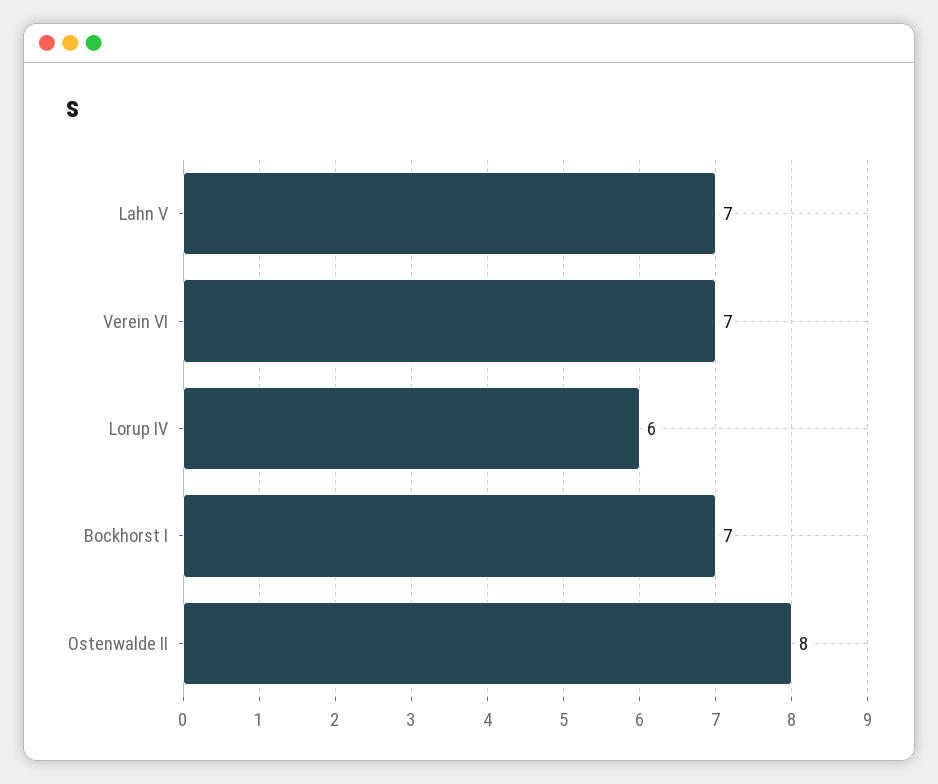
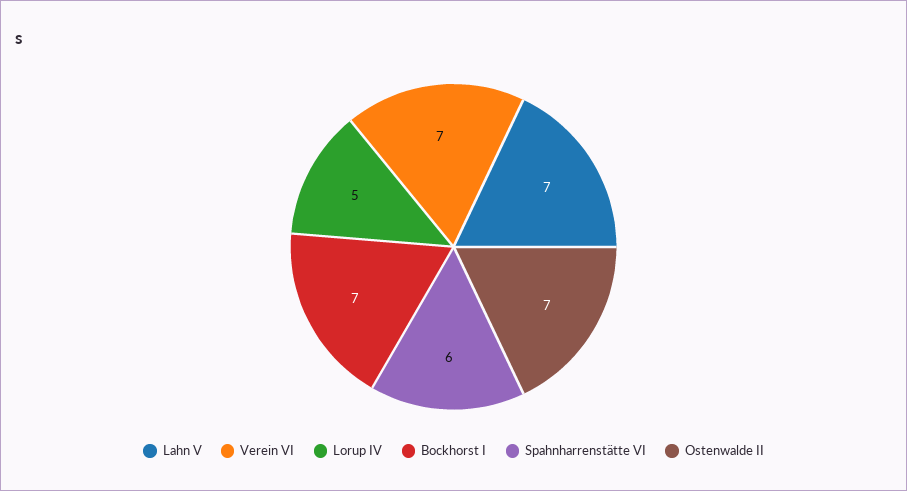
Lorup IV: 6 -> 5
Ostenwalde II: 8 -> 7
Spahnharrenstätte VI: none -> 6

